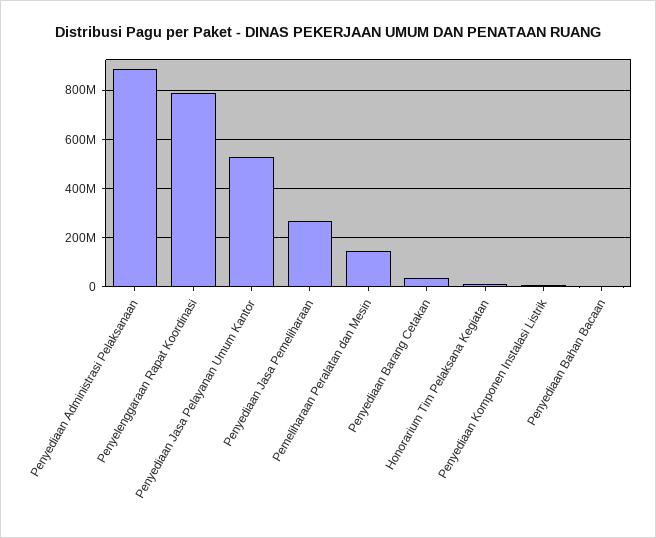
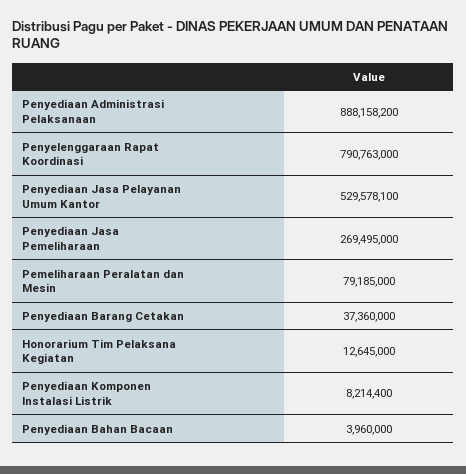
Pemeliharaan Peralatan dan Mesin: 150000000 -> 79185000

